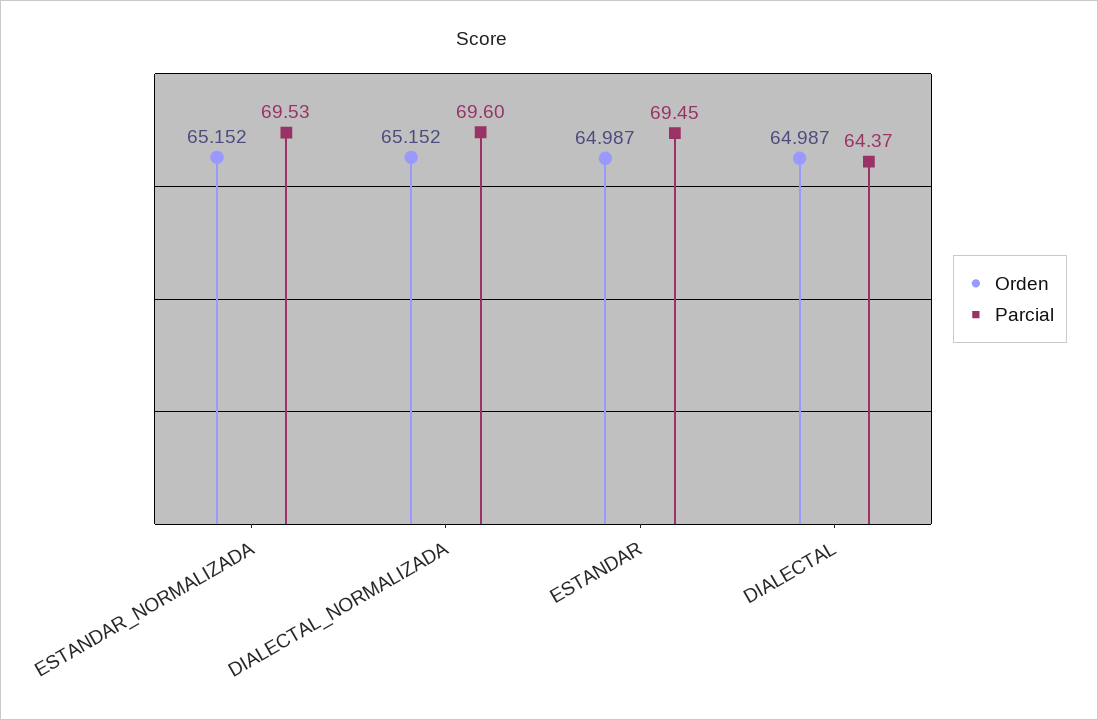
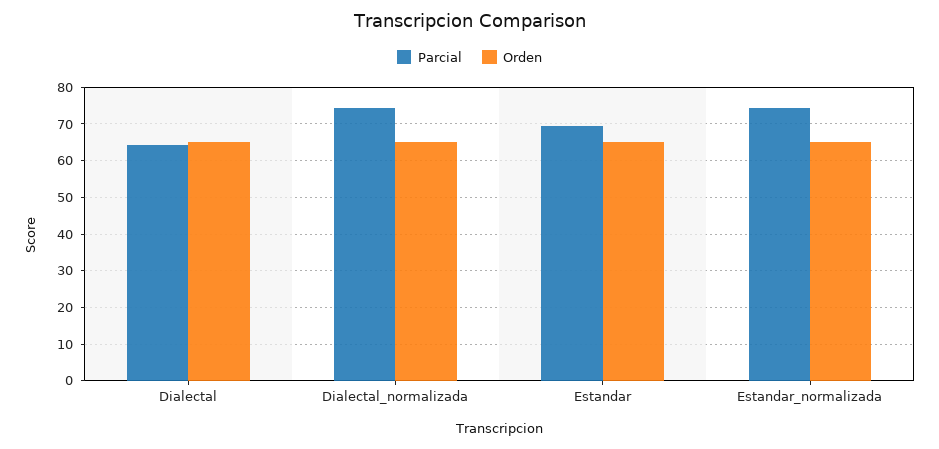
Parcial, ESTANDAR_NORMALIZADA: 69.53 -> 74
Parcial, DIALECTAL_NORMALIZADA: 69.6 -> 74

